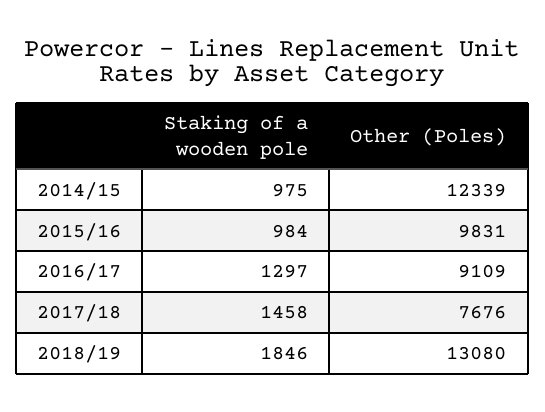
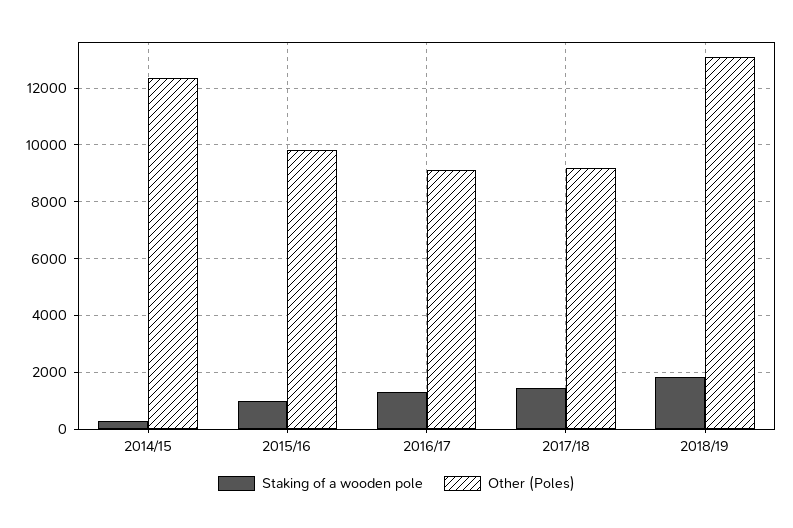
Staking of a wooden pole, 2014/15: 975 -> 250
Other (Poles), 2017/18: 7676 -> 9250

